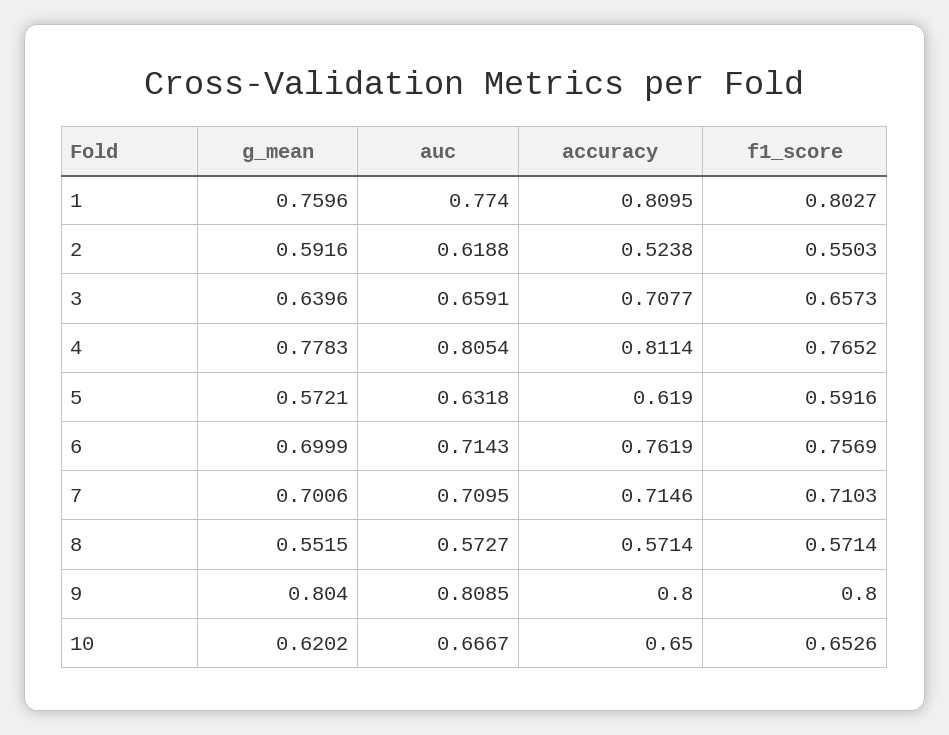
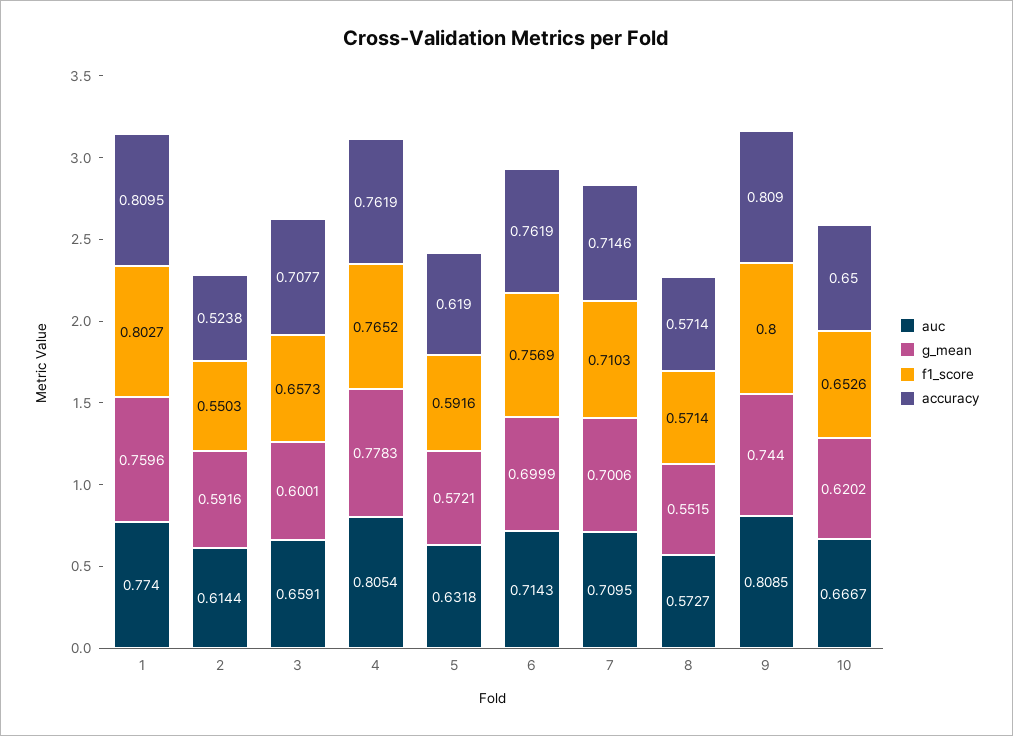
auc, 2: 0.6188 -> 0.6144
g_mean, 3: 0.6396 -> 0.6001
accuracy, 4: 0.8114 -> 0.7619
g_mean, 9: 0.804 -> 0.744
accuracy, 9: 0.8 -> 0.809

